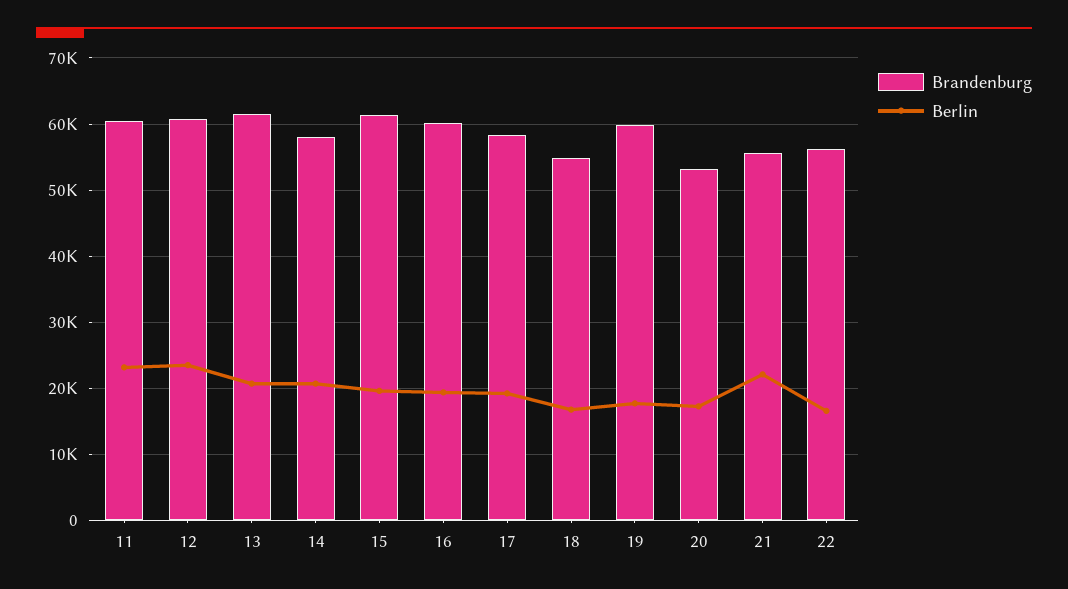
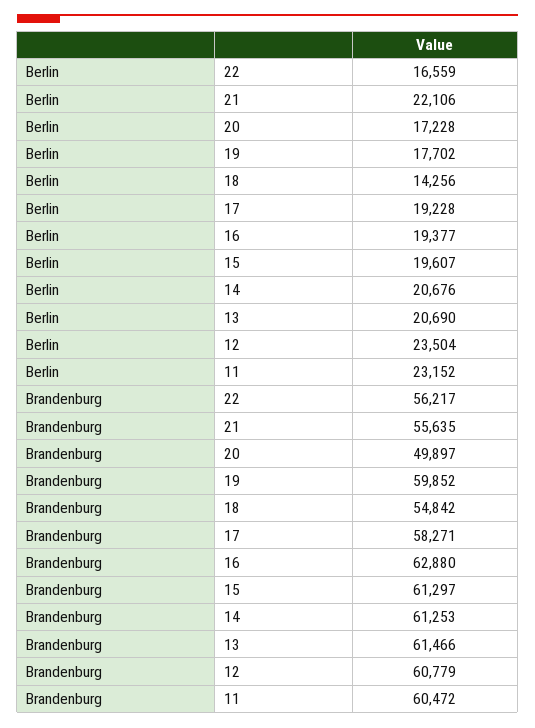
Brandenburg, 14: 58000 -> 61253
Brandenburg, 16: 60000 -> 62880
Berlin, 18: 17000 -> 14256
Brandenburg, 20: 53000 -> 49897

